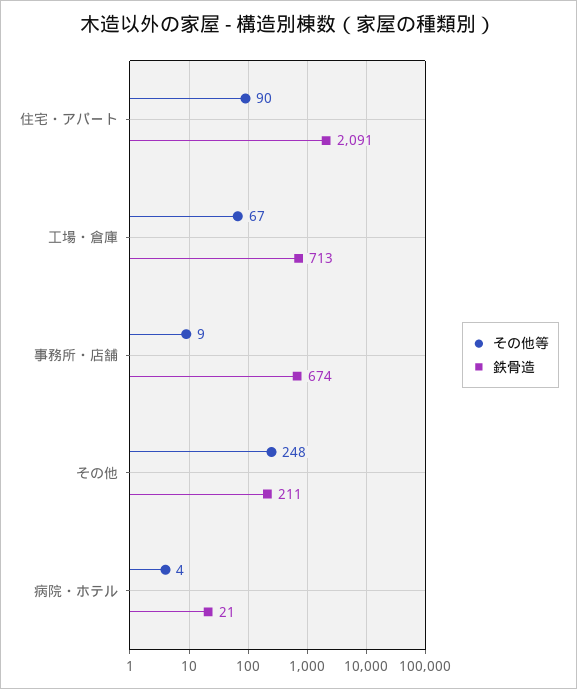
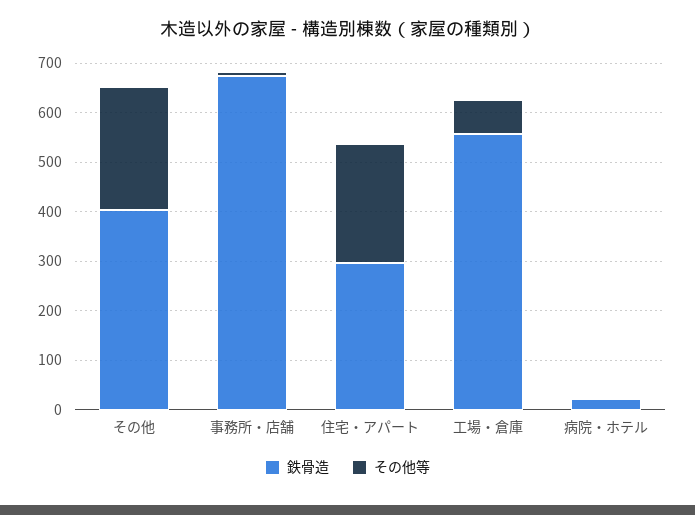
その他等, 住宅・アパート: 90 -> 240
鉄骨造, 住宅・アパート: 2091 -> 300
鉄骨造, 工場・倉庫: 713 -> 560
鉄骨造, その他: 211 -> 400

